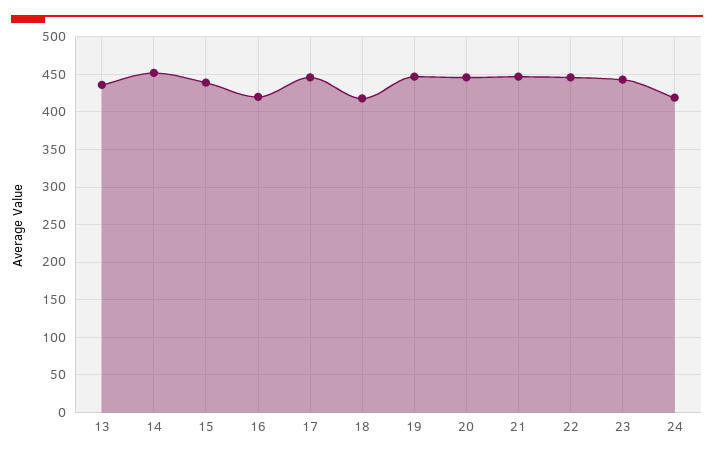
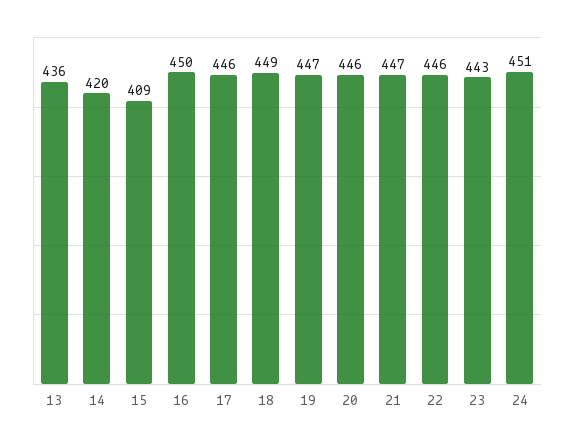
14: 450 -> 420
15: 440 -> 409
16: 420 -> 450
18: 420 -> 449
24: 420 -> 451

